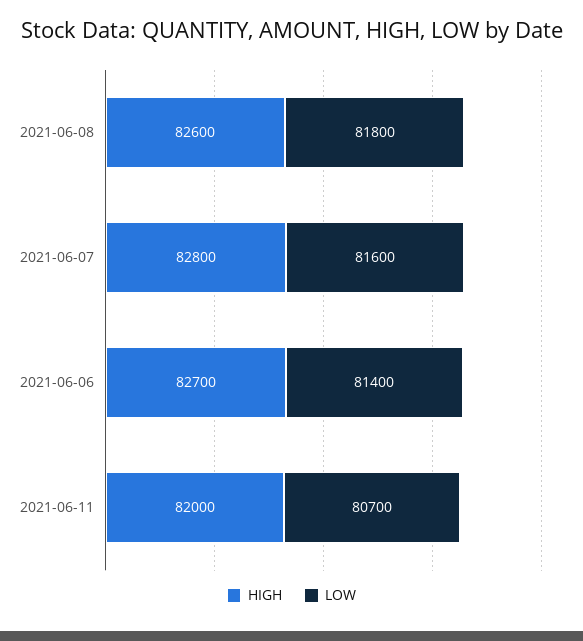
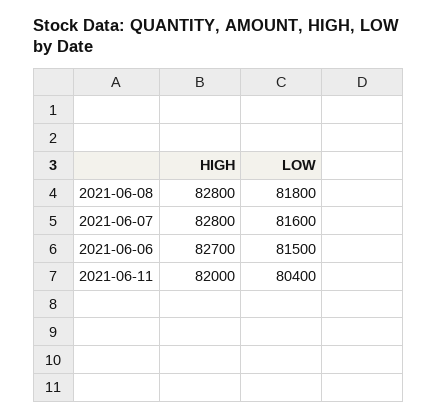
HIGH, 2021-06-08: 82600 -> 82800
LOW, 2021-06-06: 81400 -> 81500
LOW, 2021-06-11: 80700 -> 80400

